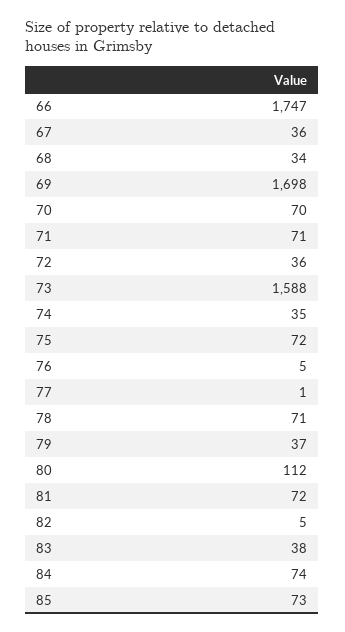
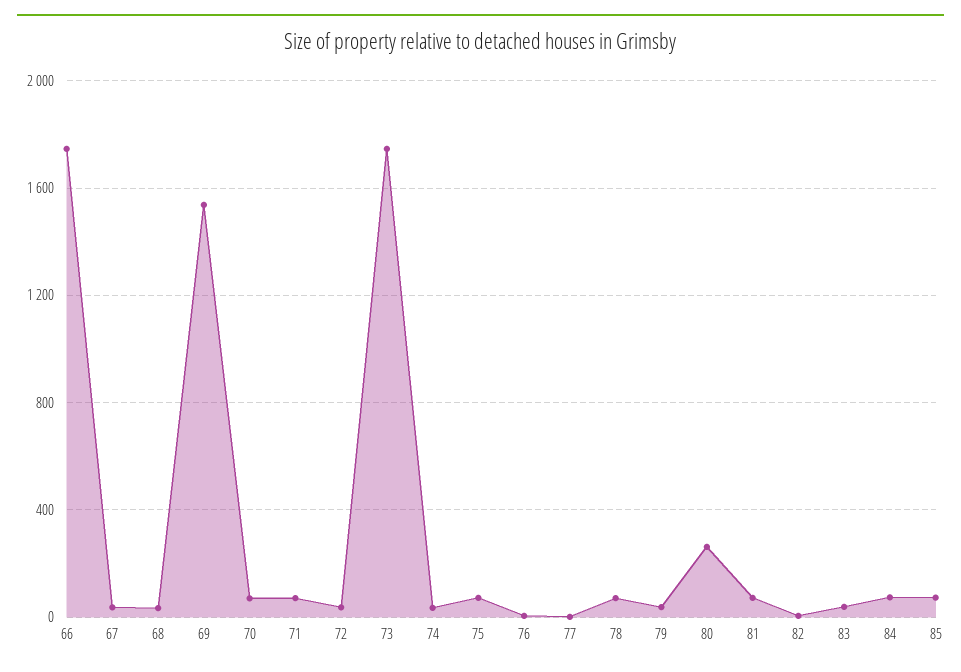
69: 1698 -> 1550
73: 1588 -> 1750
80: 112 -> 250

